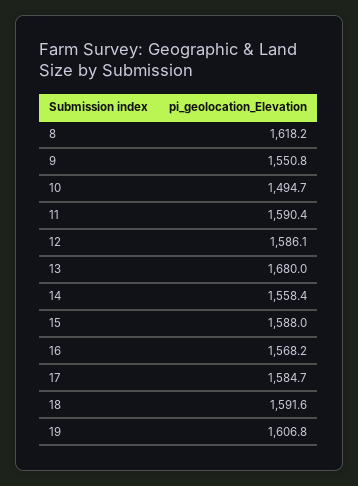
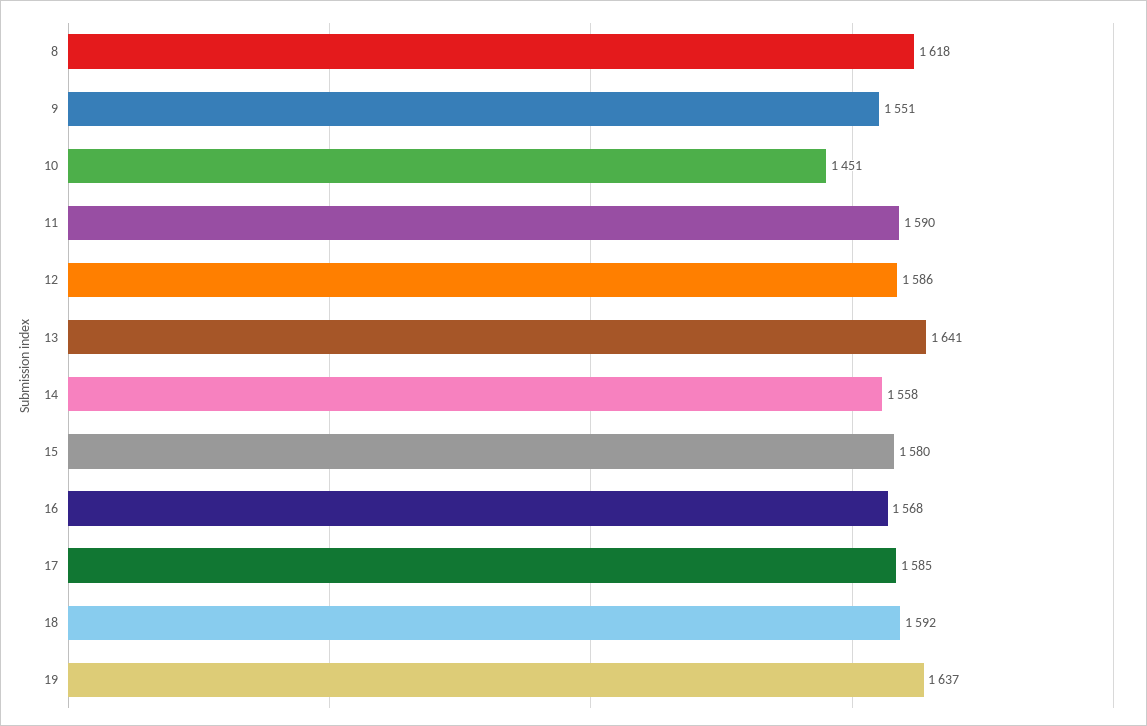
10: 1494.7 -> 1451
13: 1680 -> 1641
15: 1588 -> 1580
19: 1606.8 -> 1637

